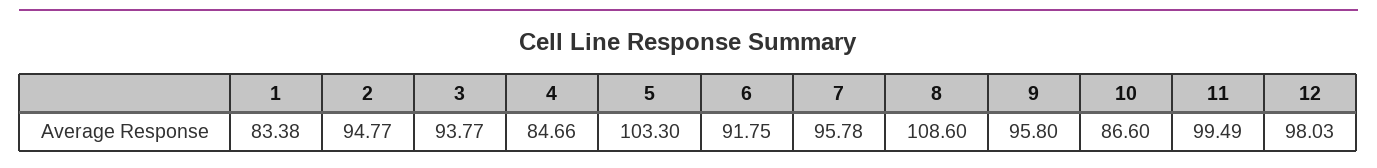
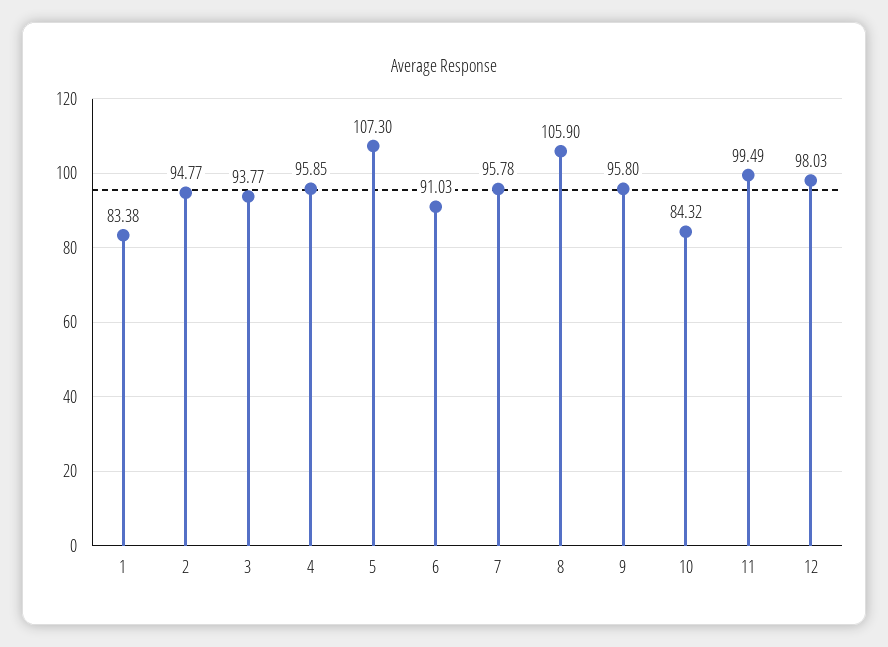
4: 84.66 -> 95.85
5: 103.3 -> 107.3
6: 91.75 -> 91.03
8: 108.6 -> 105.9
10: 86.6 -> 84.32

